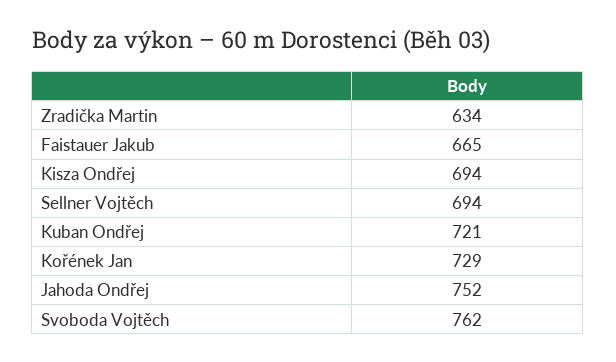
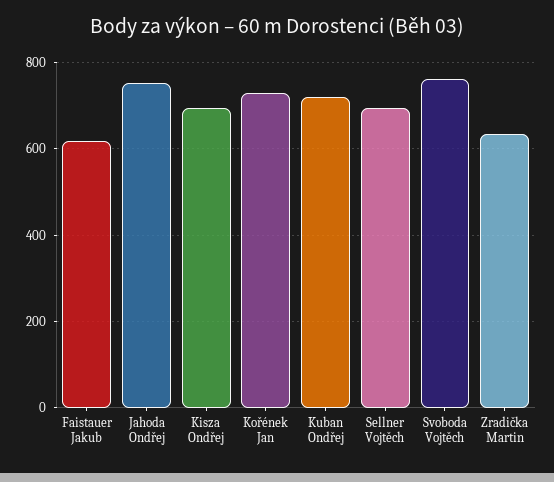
Faistauer Jakub: 665 -> 620

